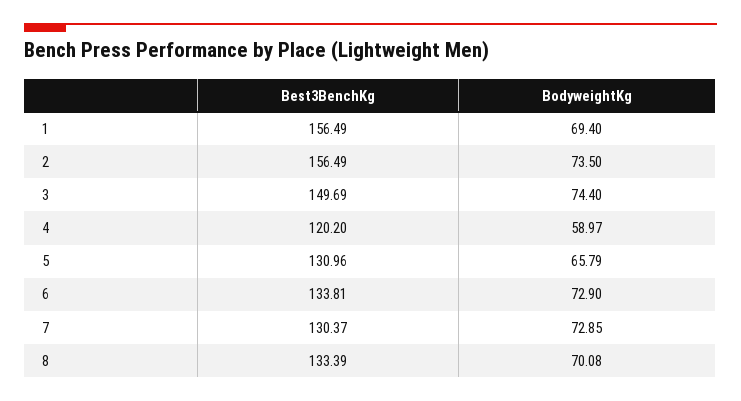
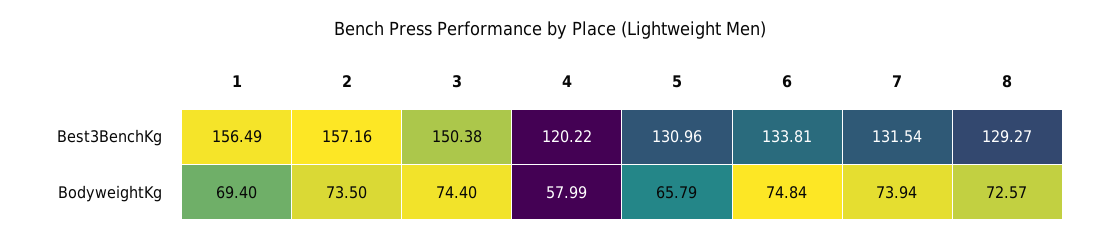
Best3BenchKg, 2: 156.49 -> 157.16
Best3BenchKg, 3: 149.69 -> 150.38
Best3BenchKg, 4: 120.2 -> 120.22
BodyweightKg, 4: 58.97 -> 57.99
BodyweightKg, 6: 72.9 -> 74.84
Best3BenchKg, 7: 130.37 -> 131.54
BodyweightKg, 7: 72.85 -> 73.94
Best3BenchKg, 8: 133.39 -> 129.27
BodyweightKg, 8: 70.08 -> 72.57

